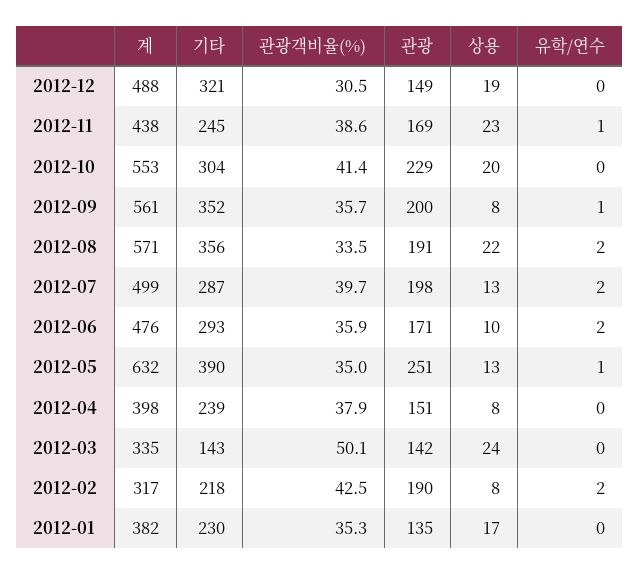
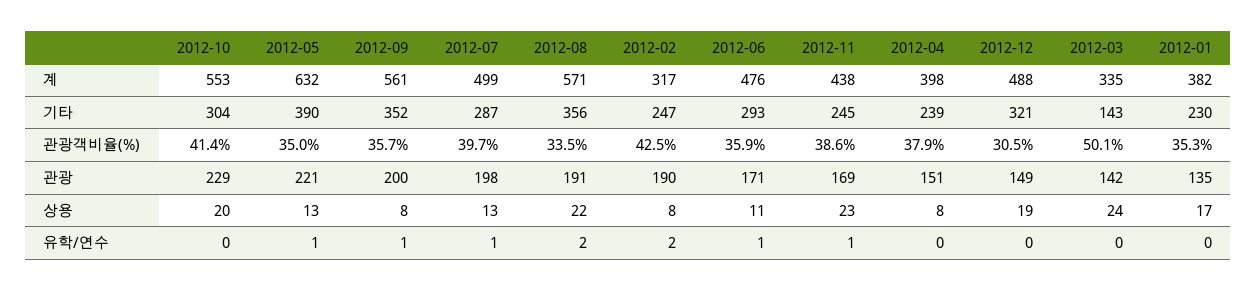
유학/연수, 2012-07: 2 -> 1
상용, 2012-06: 10 -> 11
유학/연수, 2012-06: 2 -> 1
관광, 2012-05: 251 -> 221
기타, 2012-02: 218 -> 247

